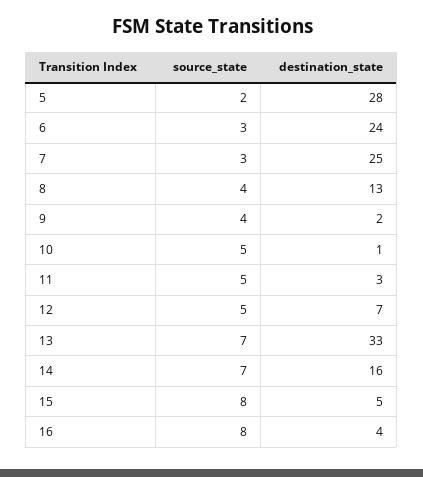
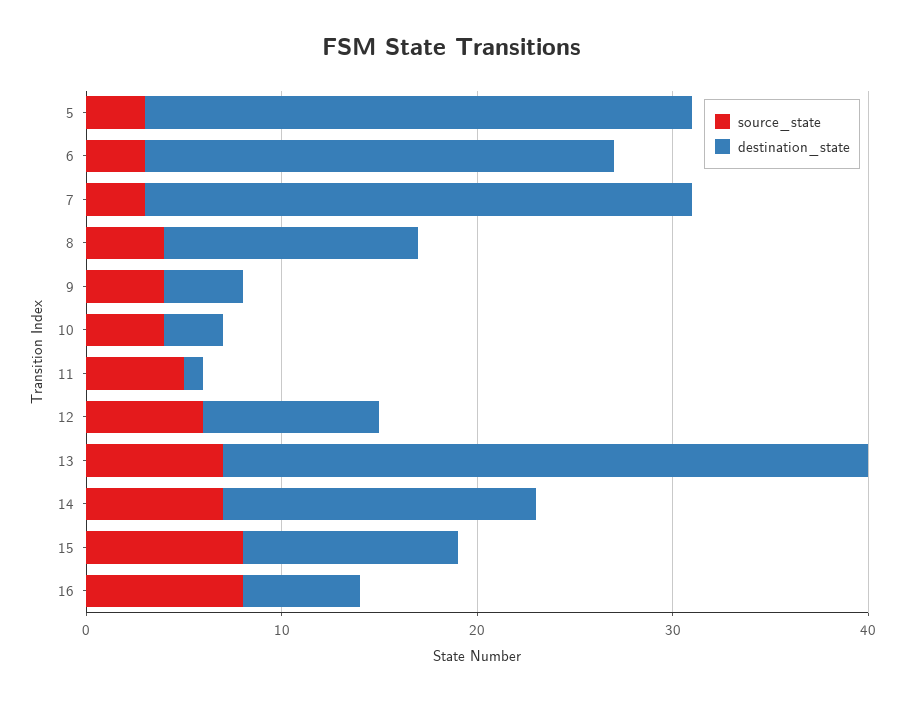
source_state, 5: 2 -> 3
destination_state, 7: 25 -> 28
destination_state, 9: 2 -> 4
source_state, 10: 5 -> 4
destination_state, 10: 1 -> 3
destination_state, 11: 3 -> 1
source_state, 12: 5 -> 6
destination_state, 12: 7 -> 9
destination_state, 15: 5 -> 11
destination_state, 16: 4 -> 6

